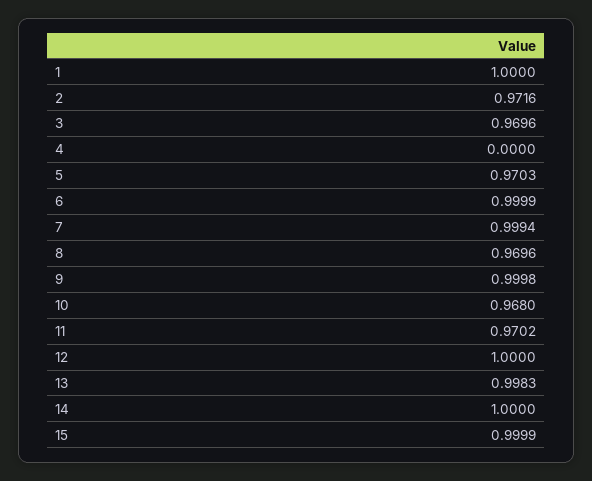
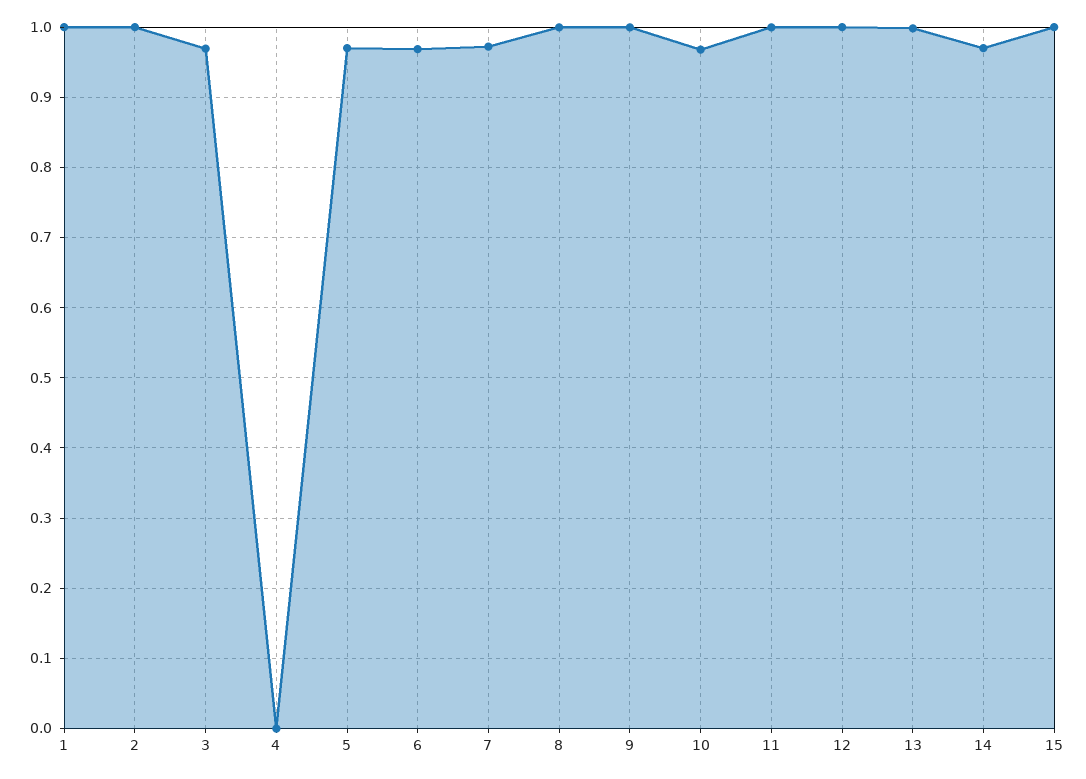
2: 0.9716 -> 1
6: 0.9999 -> 0.97
7: 0.9994 -> 0.97
8: 0.9696 -> 1
11: 0.9702 -> 1
14: 1 -> 0.97

